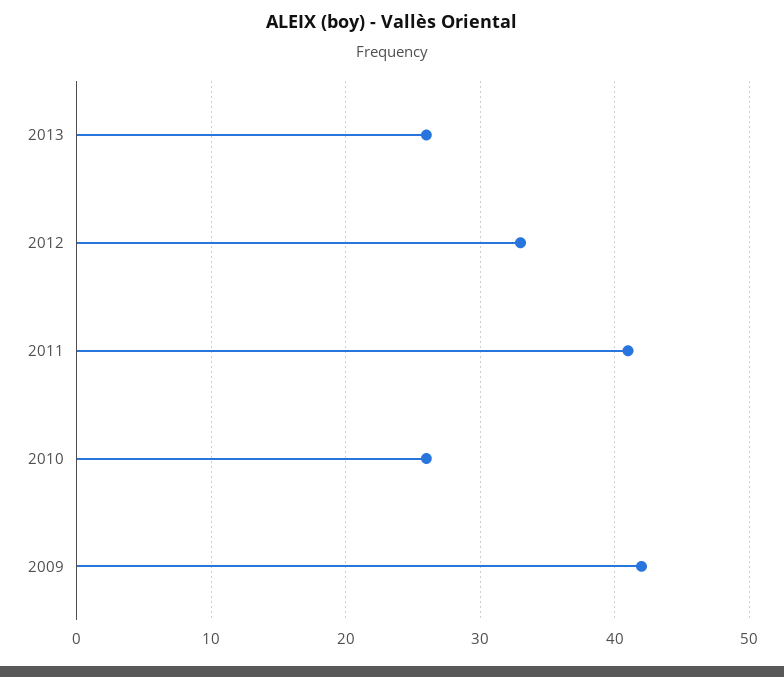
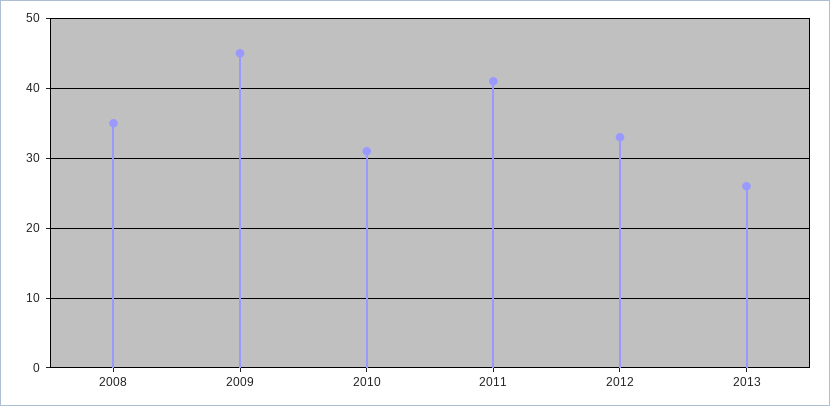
2010: 26 -> 31
2009: 42 -> 45
2008: none -> 35

